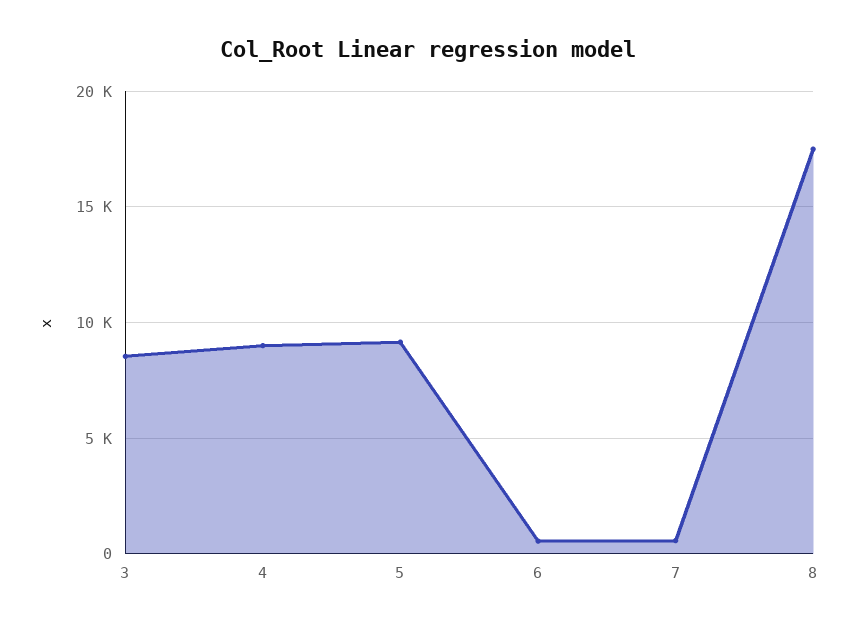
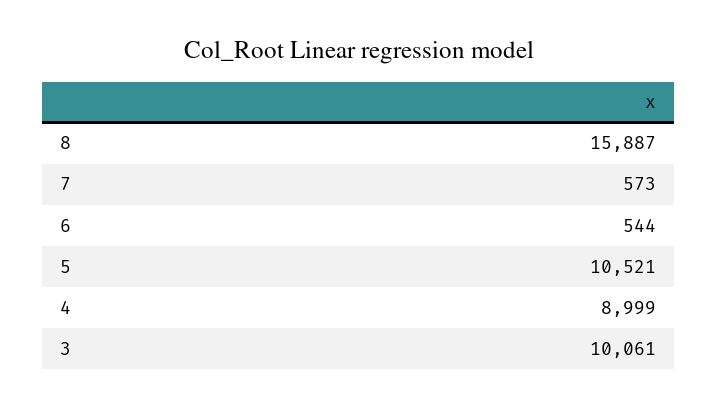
3: 8500 -> 10061
5: 9000 -> 10521
8: 17500 -> 15887

